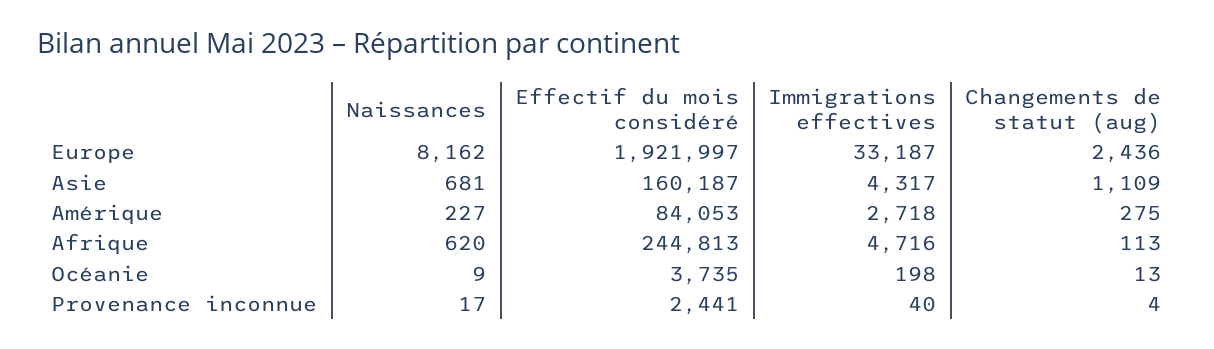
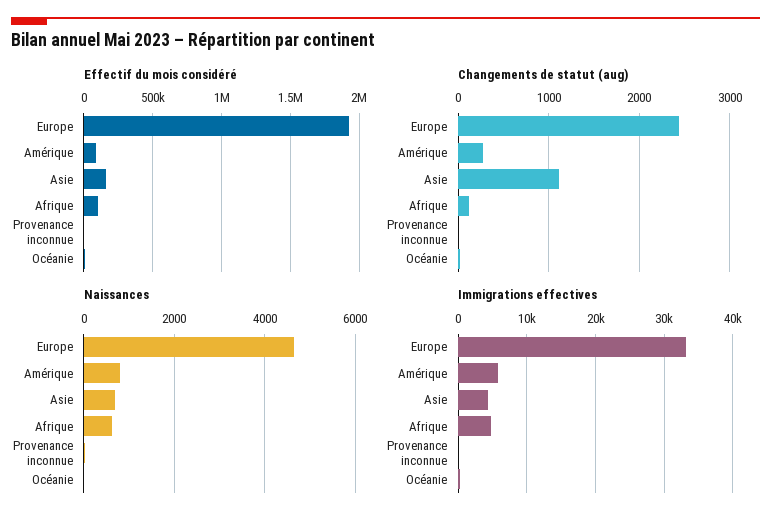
Naissances, Europe: 8162 -> 4600
Naissances, Amérique: 227 -> 800
Immigrations effectives, Amérique: 2718 -> 6000
Effectif du mois considéré, Afrique: 244813 -> 100000

